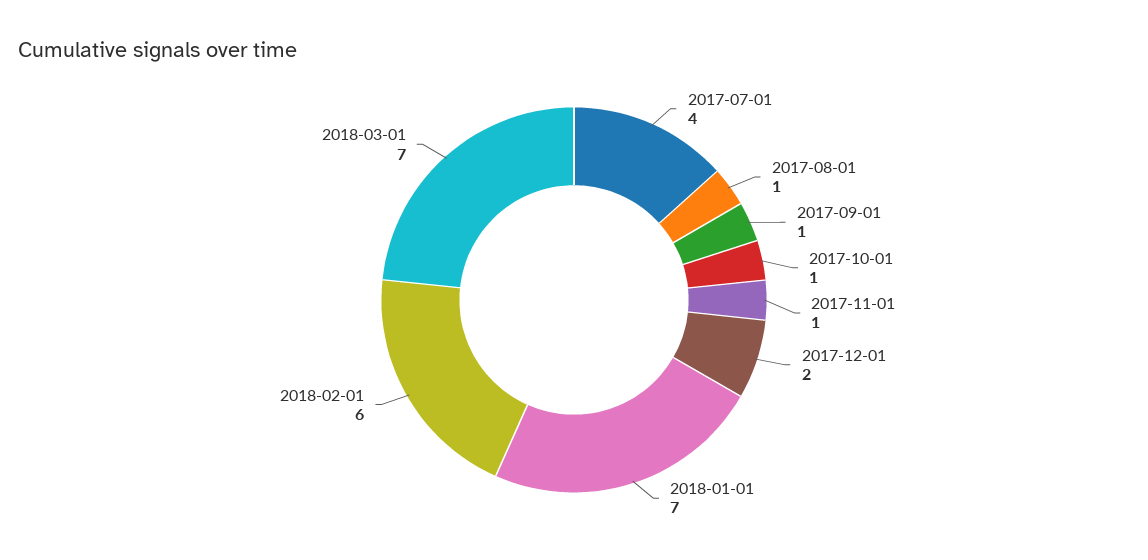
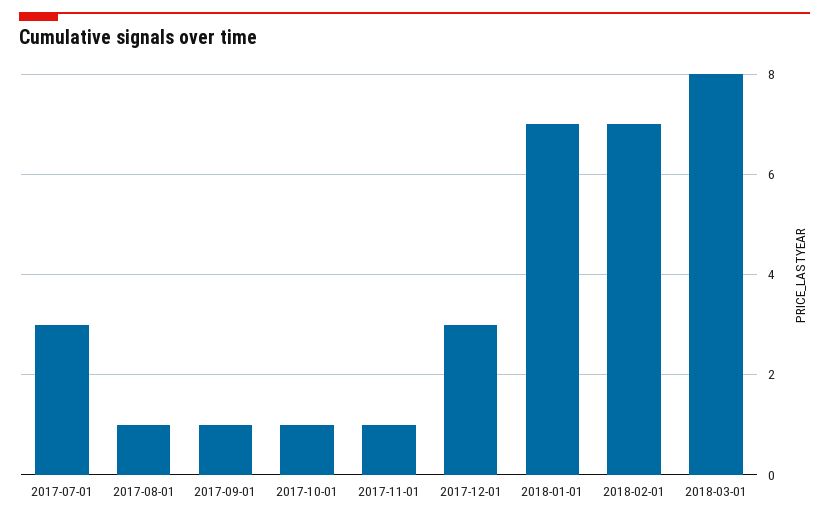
2017-07-01: 4 -> 3
2017-12-01: 2 -> 3
2018-02-01: 6 -> 7
2018-03-01: 7 -> 8

